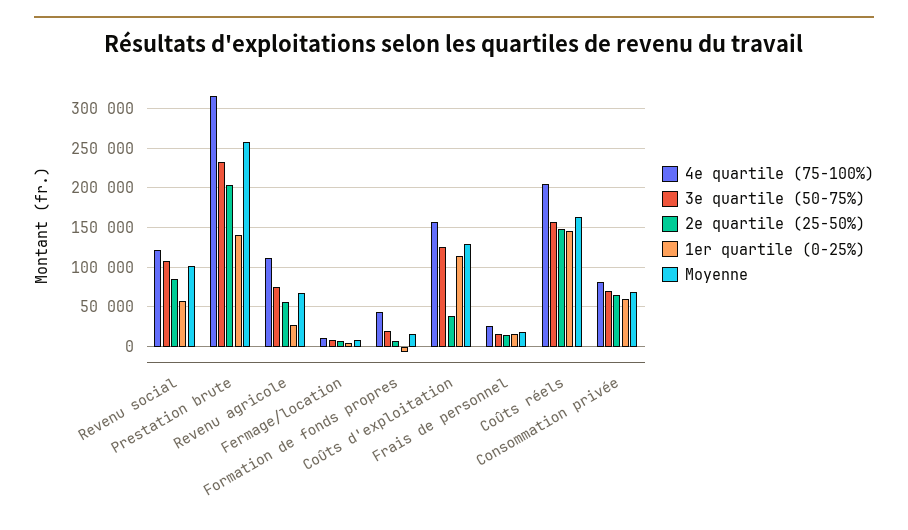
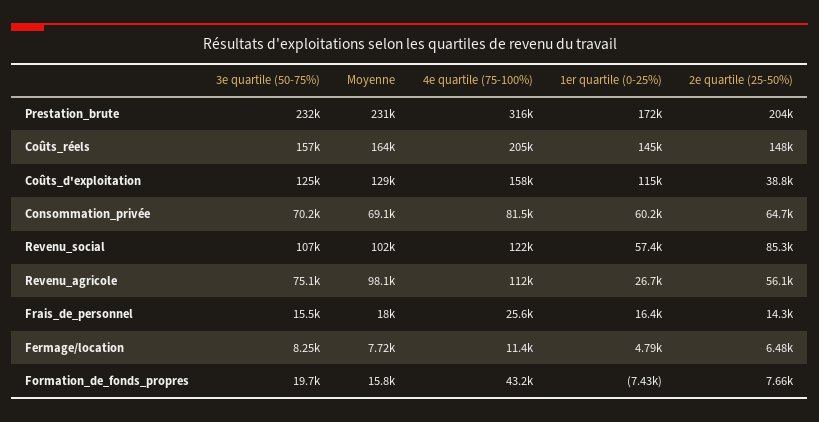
1er quartile (0-25%), Prestation brute: 140000 -> 172000
Moyenne, Prestation brute: 260000 -> 231000
Moyenne, Revenu agricole: 70000 -> 98100

